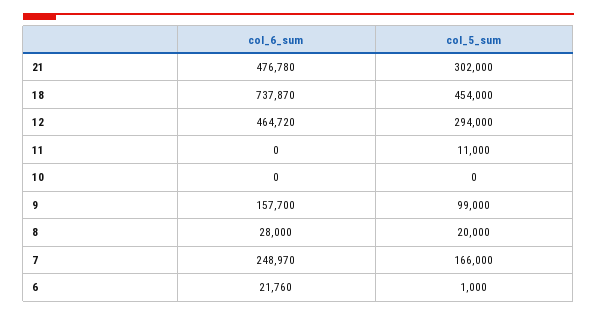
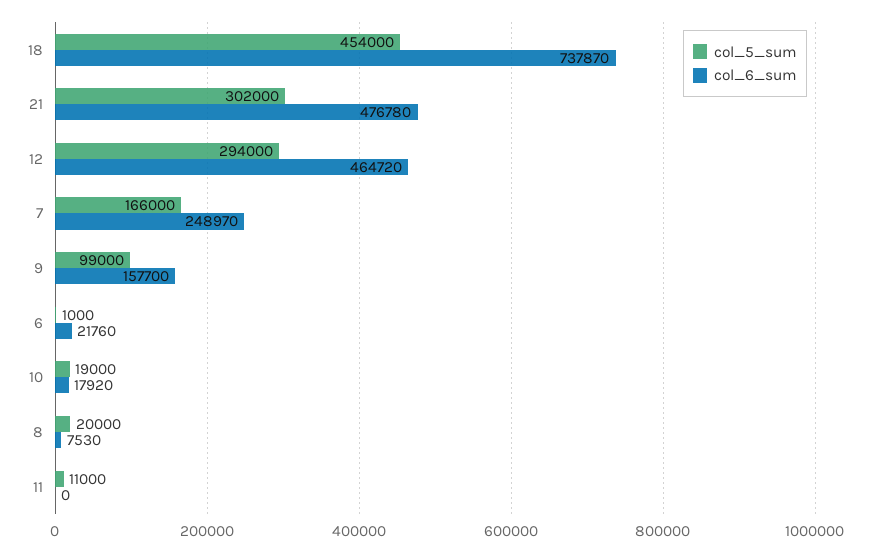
col_6_sum, 10: 0 -> 17920
col_5_sum, 10: 0 -> 19000
col_6_sum, 8: 28000 -> 7530

